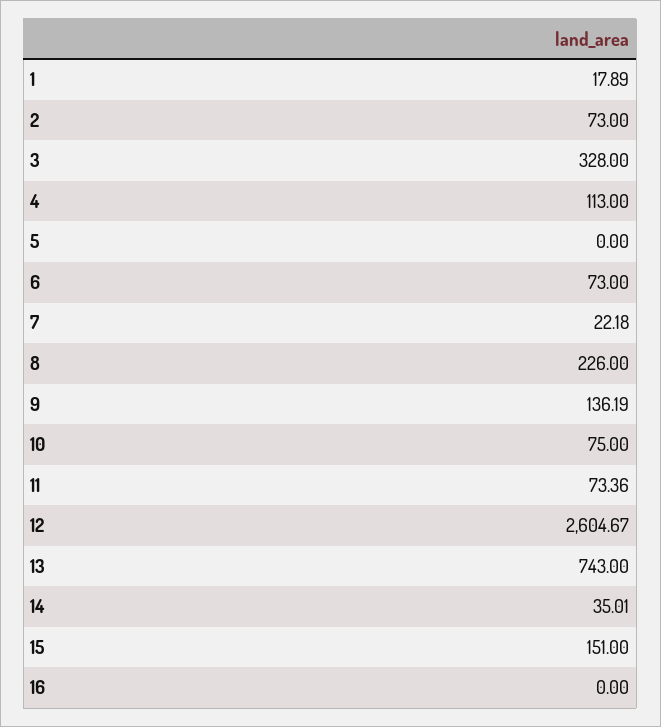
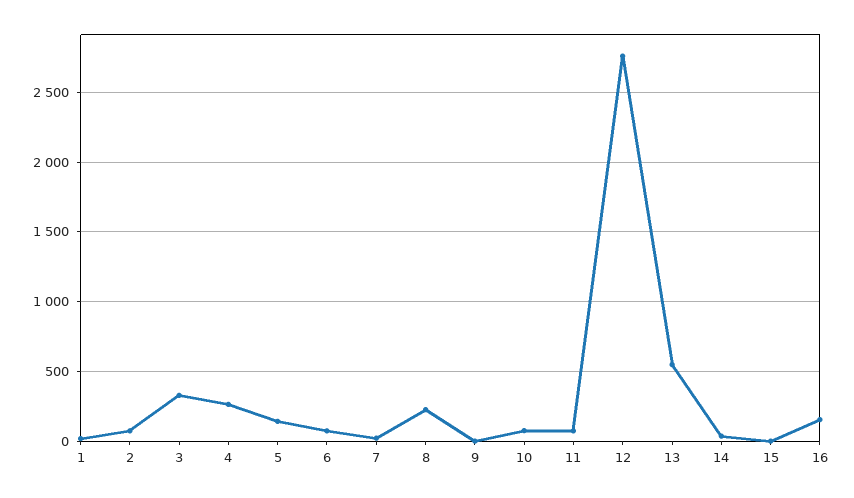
4: 113 -> 250
5: 0 -> 150
9: 136.19 -> 0
12: 2604.67 -> 2750
13: 743 -> 550
15: 151 -> 0
16: 0 -> 150

